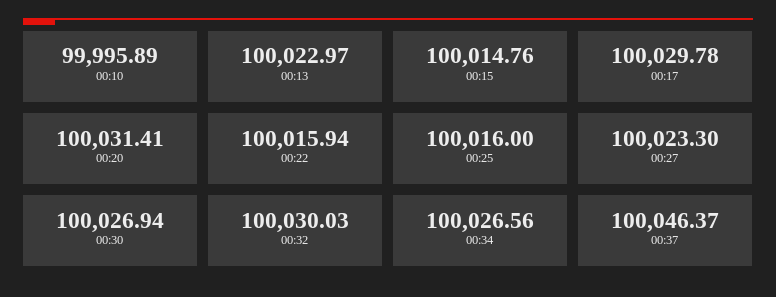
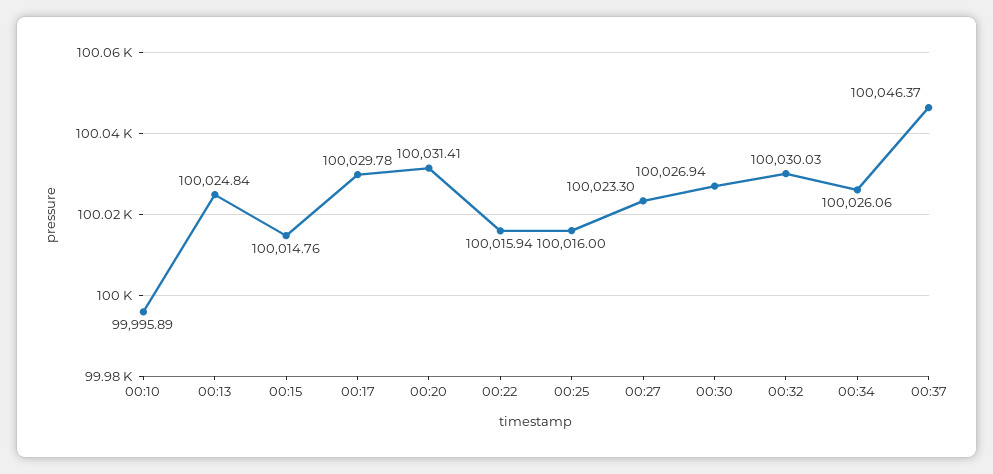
00:13: 100022.97 -> 100024.84
00:34: 100026.56 -> 100026.06

